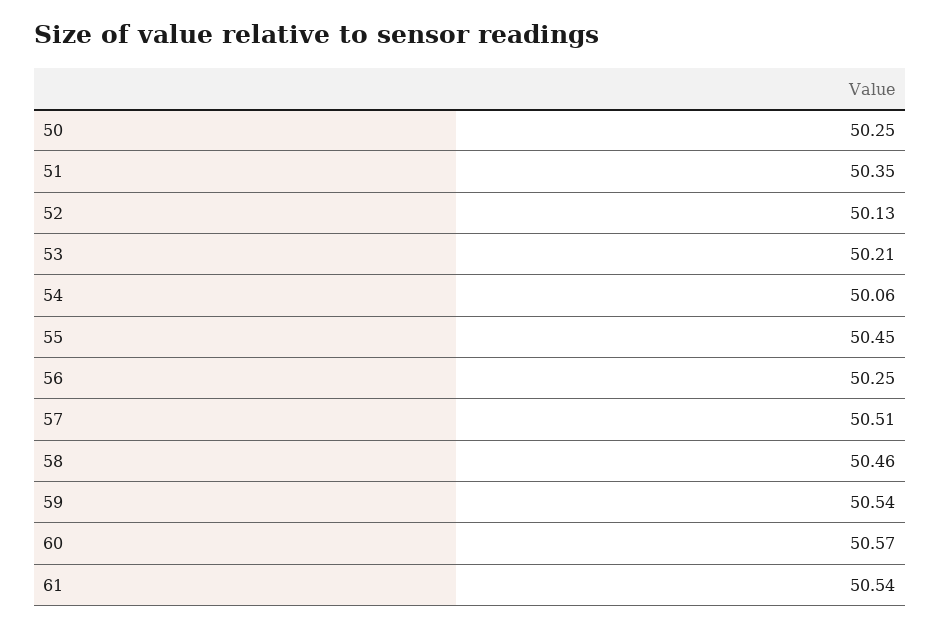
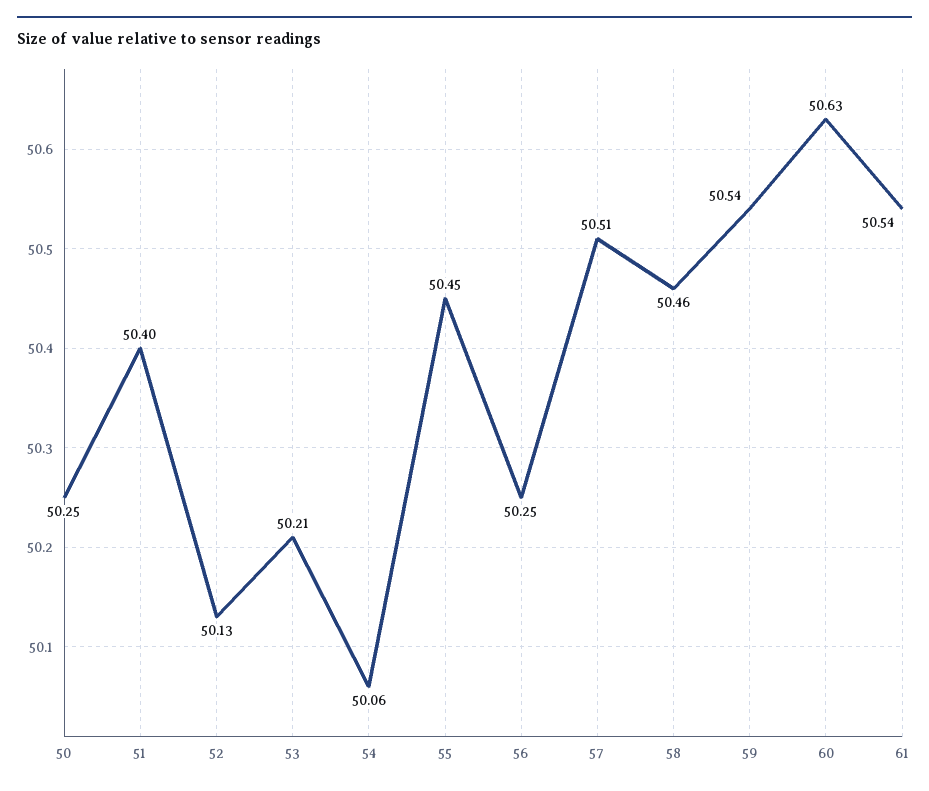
51: 50.35 -> 50.4
60: 50.57 -> 50.63

